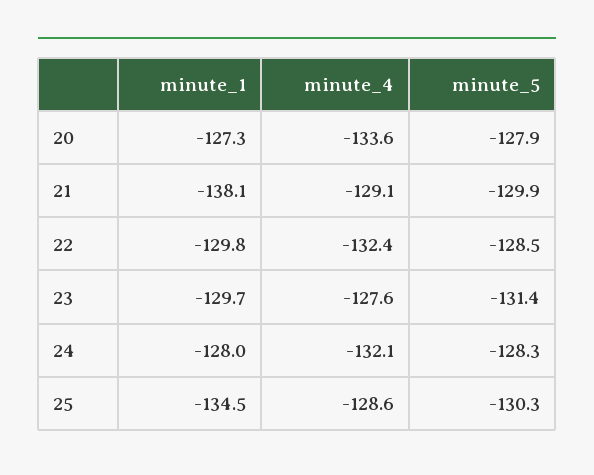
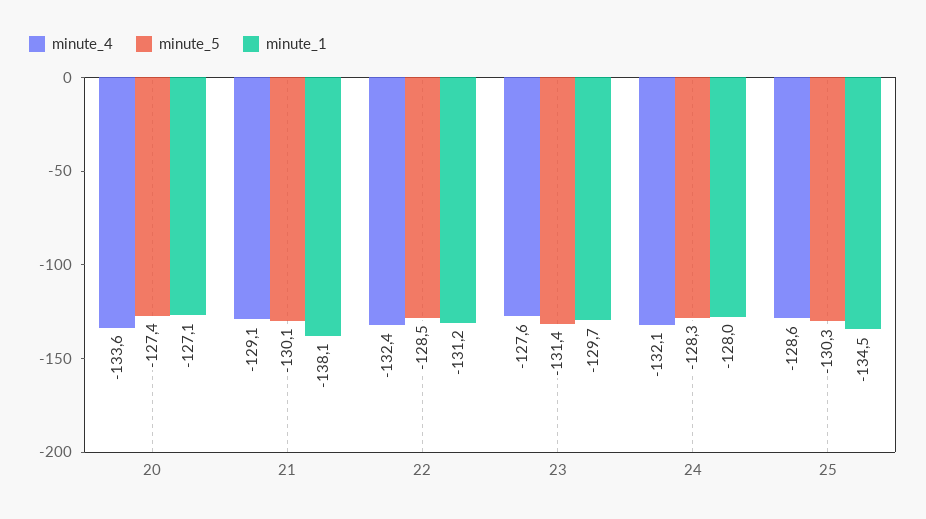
minute_1, 20: -127.3 -> -127.1
minute_5, 20: -127.9 -> -127.4
minute_5, 21: -129.9 -> -130.1
minute_1, 22: -129.8 -> -131.2

